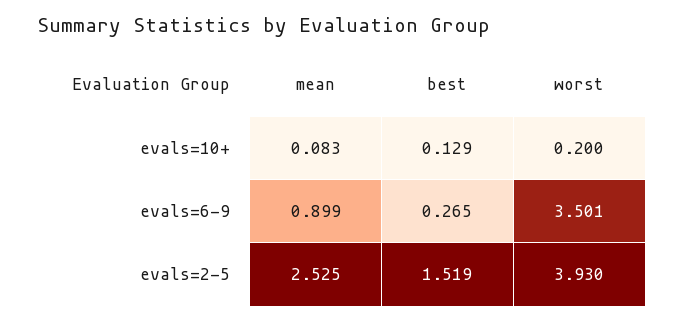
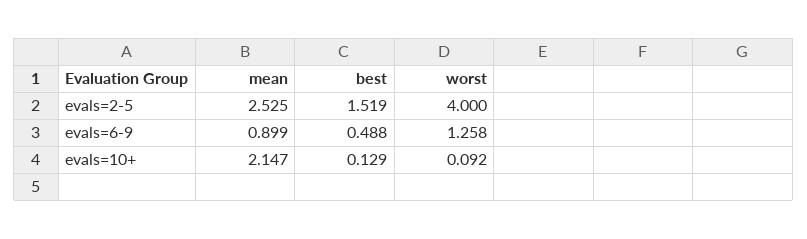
mean, evals=10+: 0.083 -> 2.147
worst, evals=10+: 0.2 -> 0.092
best, evals=6-9: 0.265 -> 0.488
worst, evals=6-9: 3.501 -> 1.258
worst, evals=2-5: 3.93 -> 4

